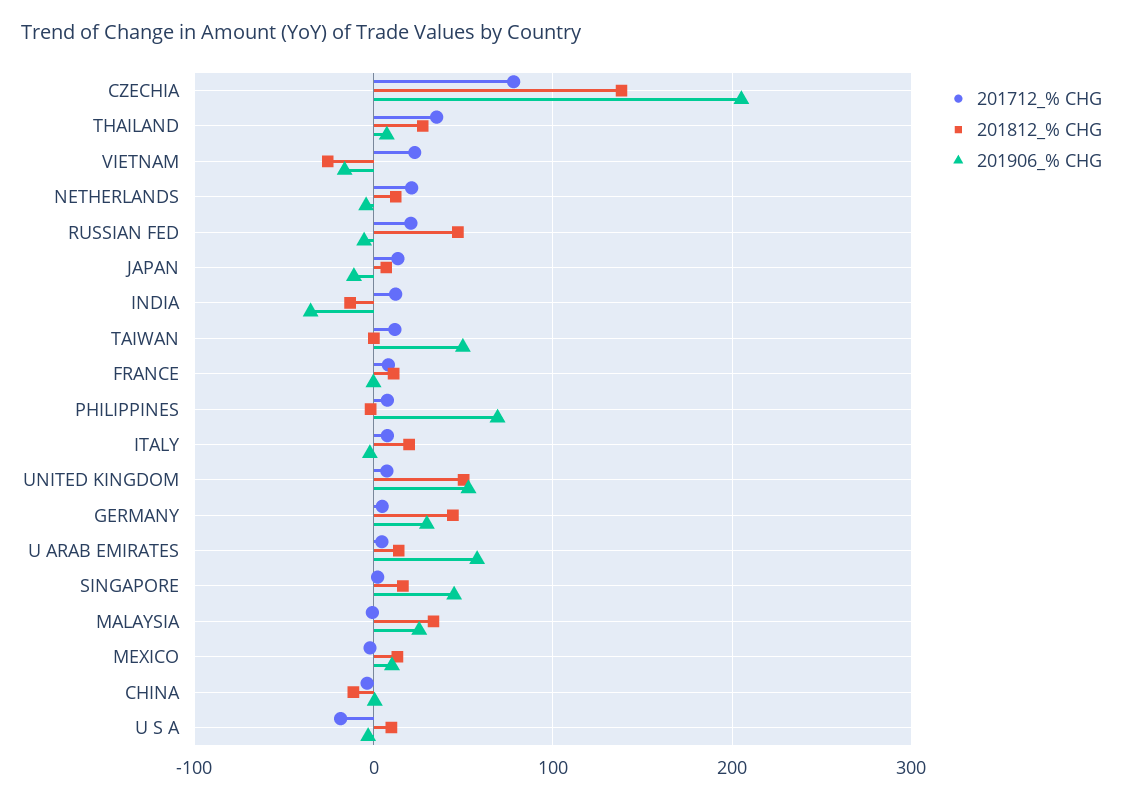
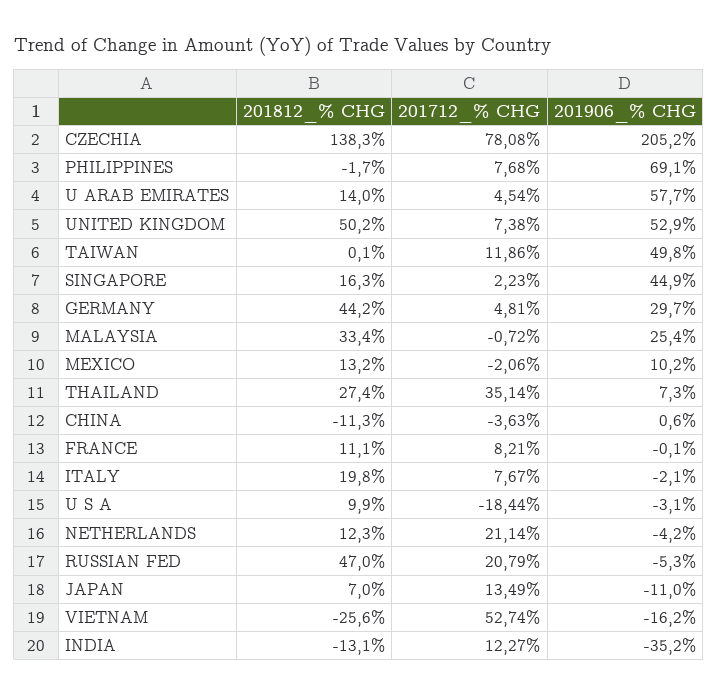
201712_% CHG, VIETNAM: 20 -> 52.74

